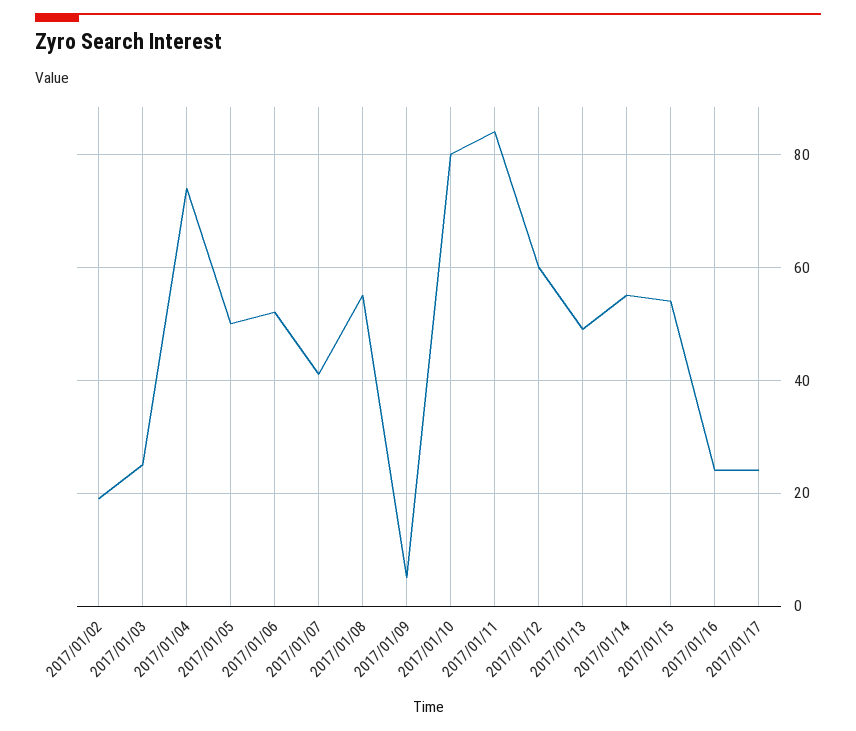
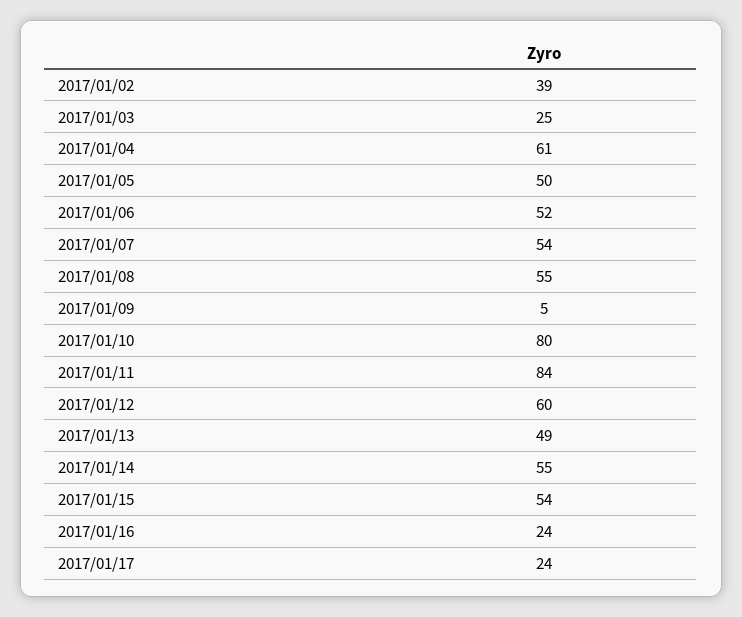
2017/01/02: 20 -> 39
2017/01/04: 75 -> 61
2017/01/07: 40 -> 54

